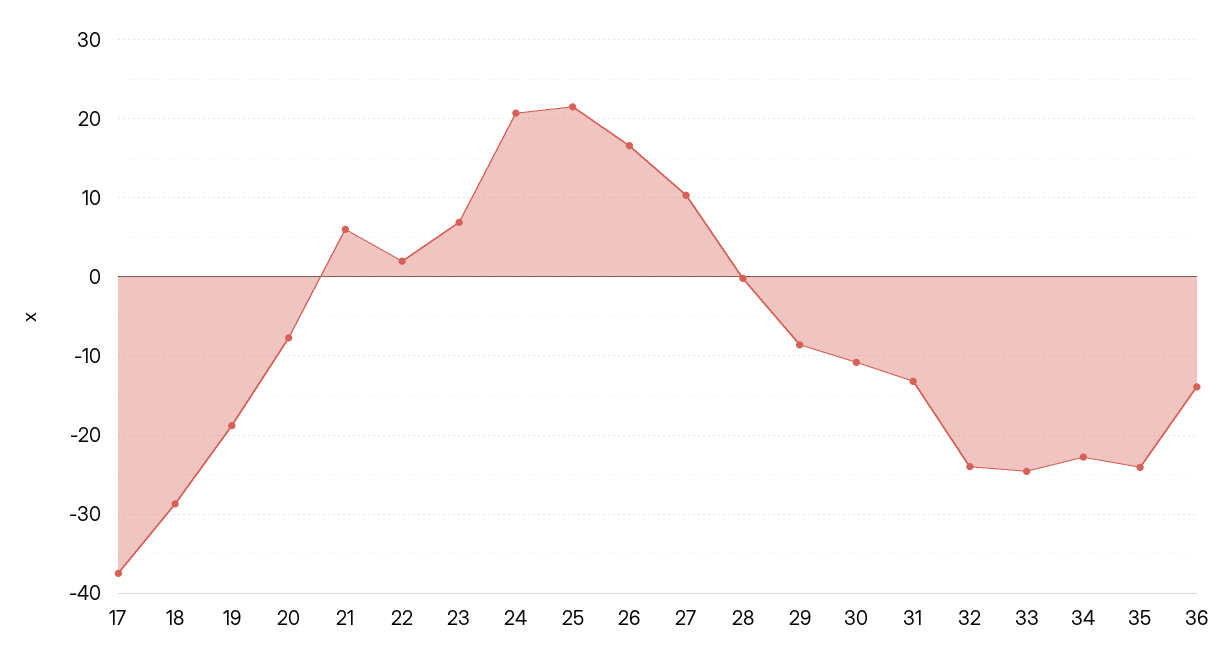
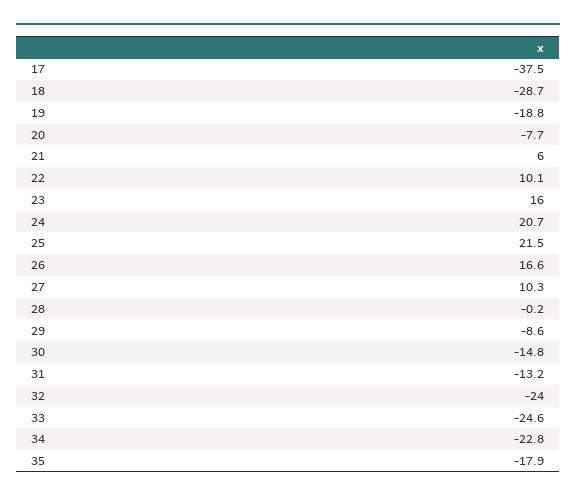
22: 2 -> 10.1
23: 7 -> 16
30: -11 -> -14.8
35: -24 -> -17.9
36: -14 -> none

